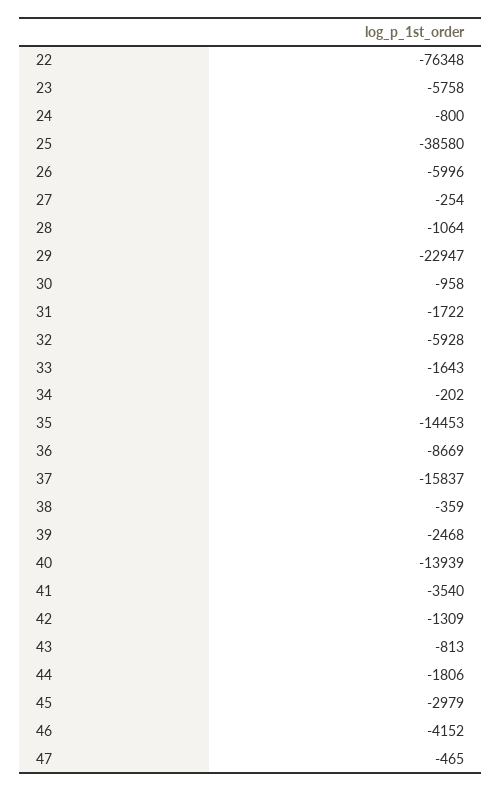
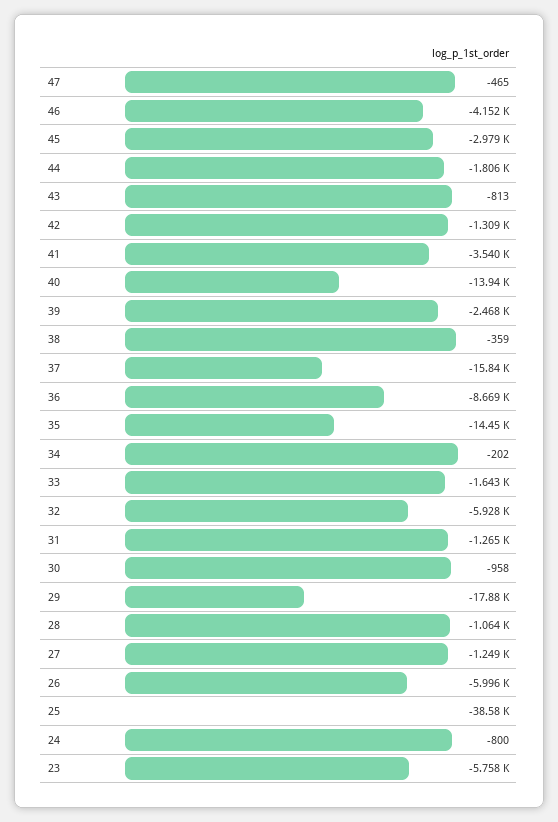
22: -76348 -> none
27: -254 -> -1249
29: -22947 -> -17880
31: -1722 -> -1265

